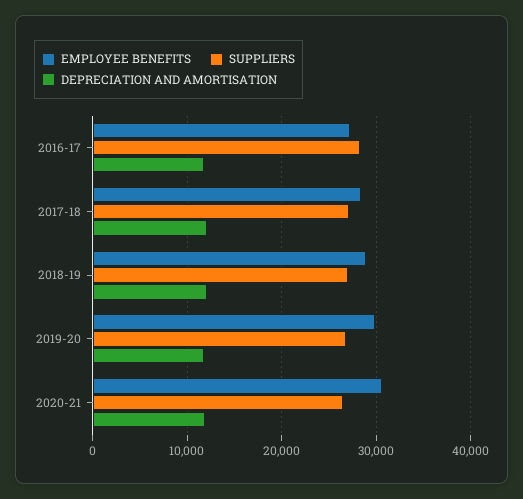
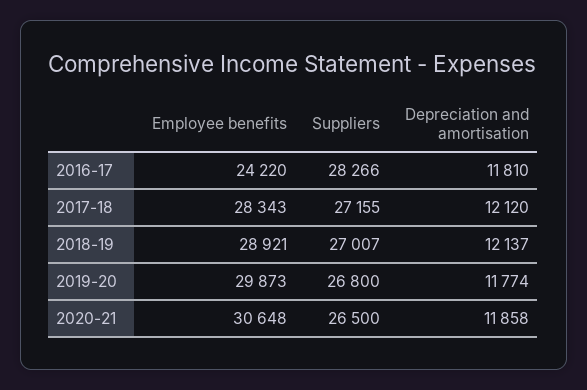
EMPLOYEE BENEFITS, 2016-17: 27000 -> 24220

